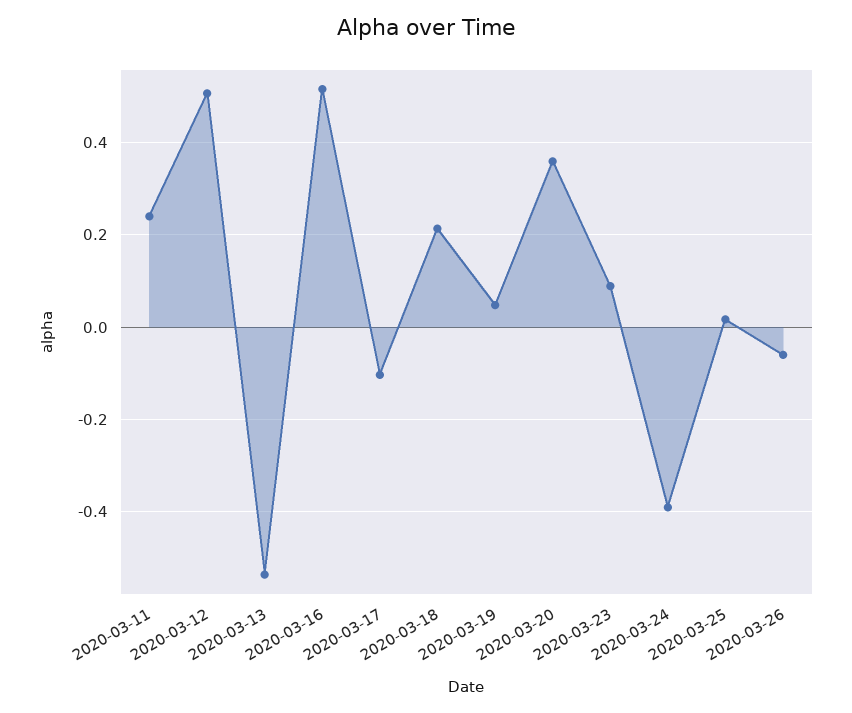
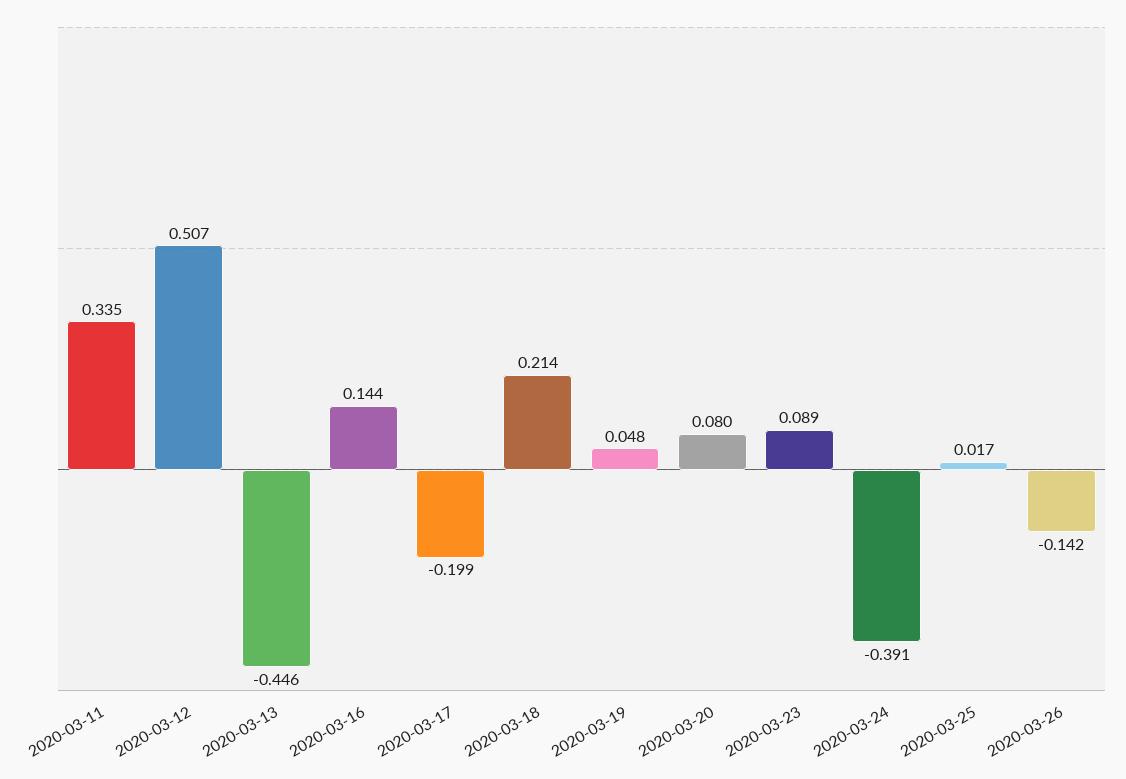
2020-03-11: 0.24 -> 0.335
2020-03-13: -0.54 -> -0.446
2020-03-16: 0.52 -> 0.144
2020-03-17: -0.1 -> -0.199
2020-03-20: 0.36 -> 0.08
2020-03-26: -0.06 -> -0.142

